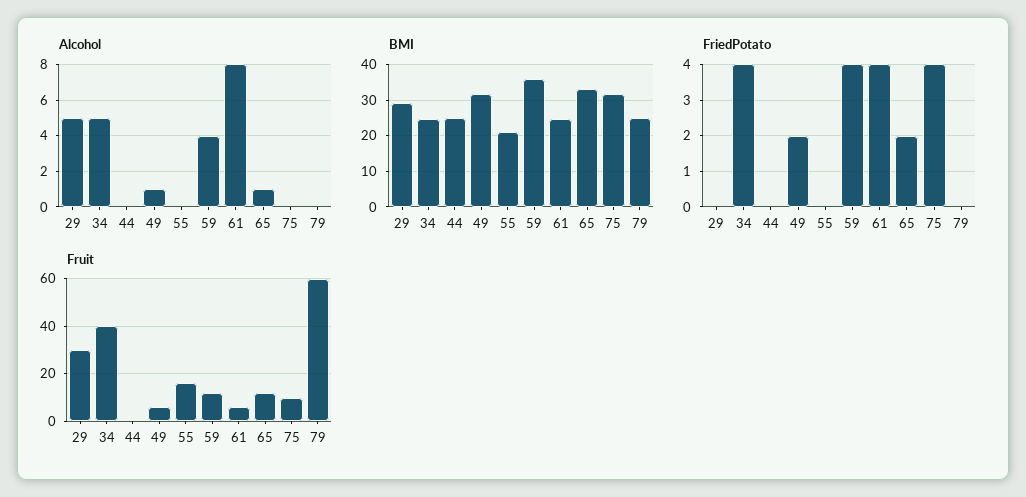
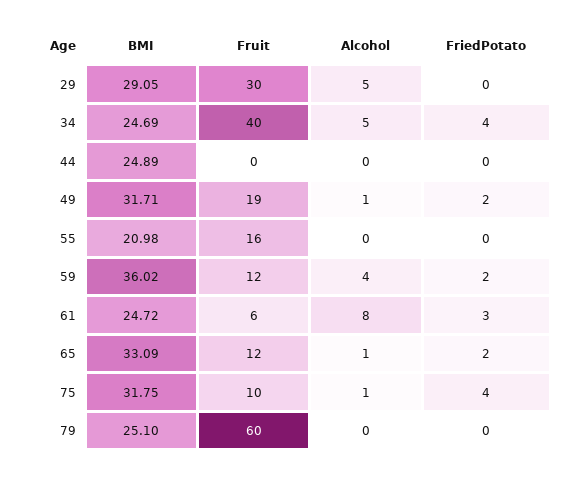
Alcohol, 75: 0 -> 1
FriedPotato, 59: 4 -> 2
FriedPotato, 61: 4 -> 3
Fruit, 49: 5 -> 19

